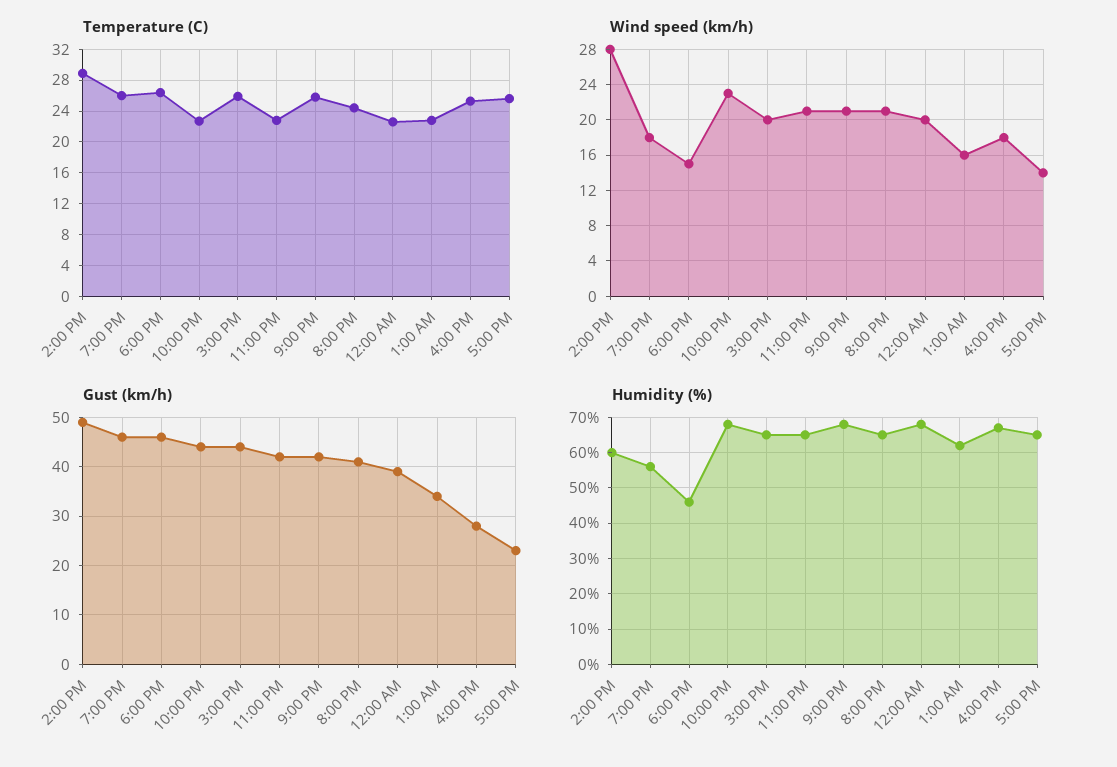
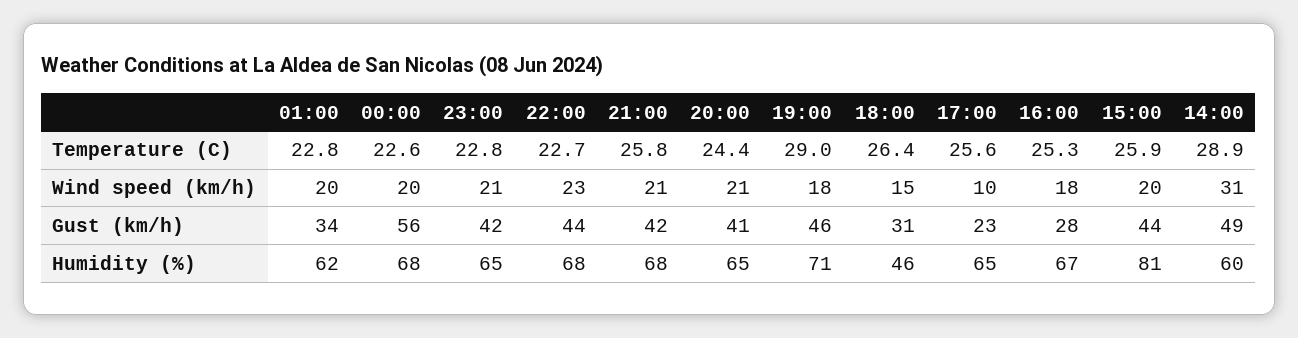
Temperature (C), 7:00 PM: 26 -> 29
Wind speed (km/h), 2:00 PM: 28 -> 31
Wind speed (km/h), 1:00 AM: 16 -> 20
Wind speed (km/h), 5:00 PM: 14 -> 10
Gust (km/h), 6:00 PM: 45 -> 31
Gust (km/h), 12:00 AM: 40 -> 56
Humidity (%), 7:00 PM: 55 -> 71
Humidity (%), 3:00 PM: 65 -> 81

